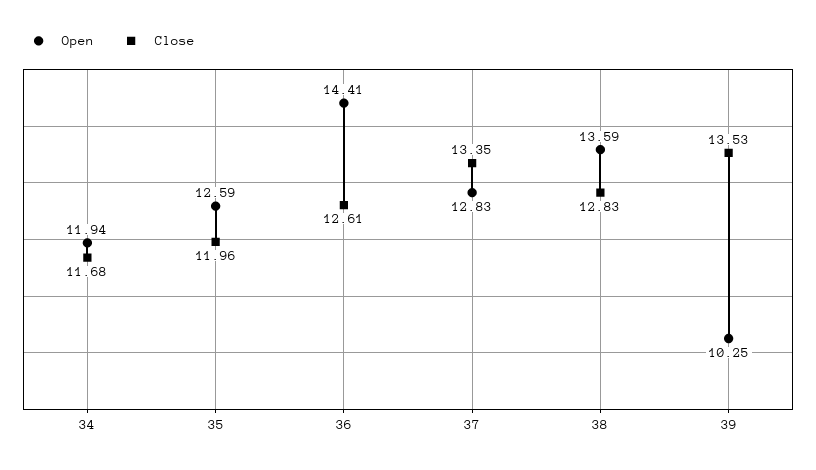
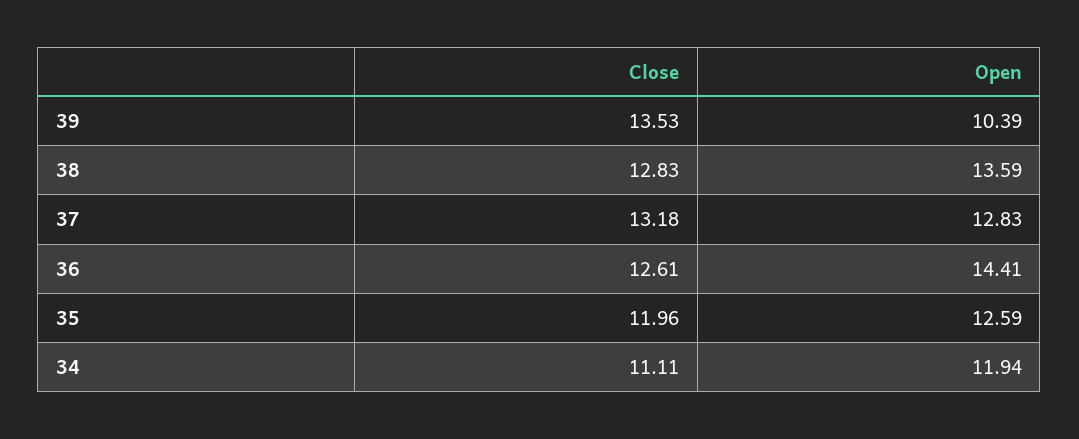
Close, 34: 11.68 -> 11.11
Close, 37: 13.35 -> 13.18
Open, 39: 10.25 -> 10.39

